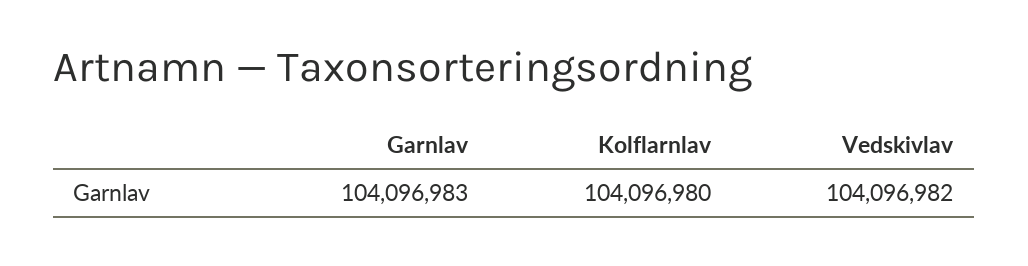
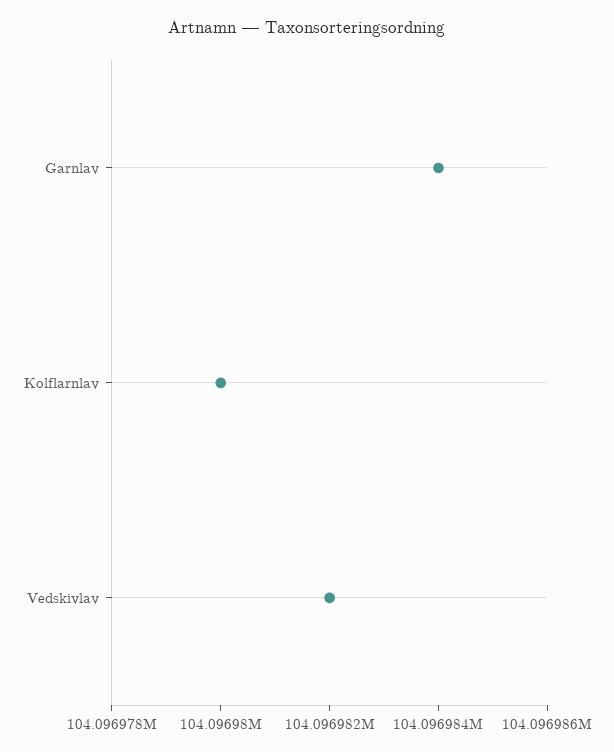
Garnlav: 104096983 -> 104096984

